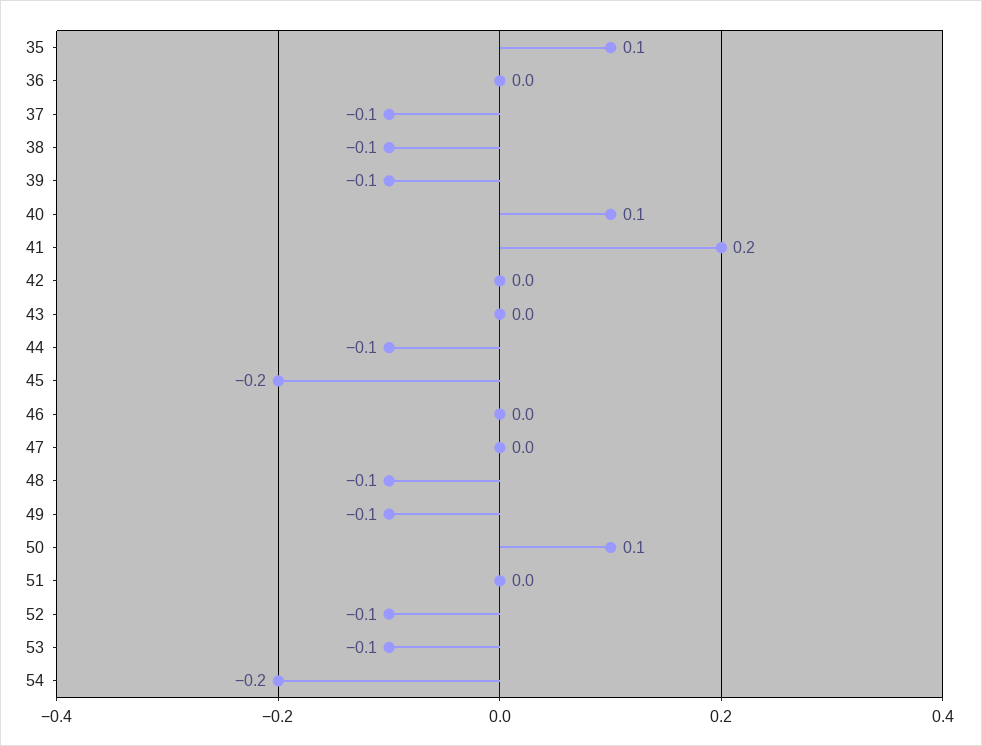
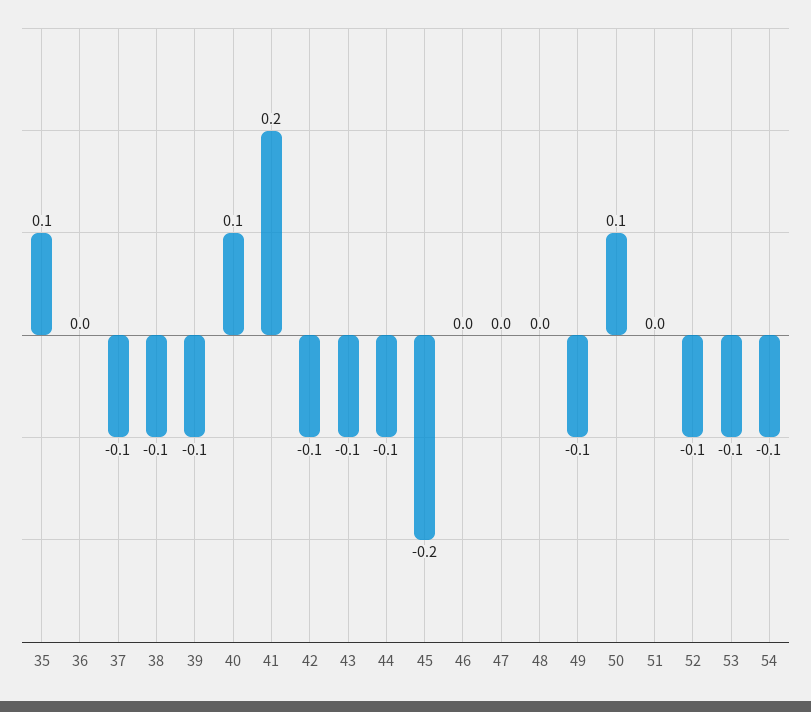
42: 0 -> -0.1
43: 0 -> -0.1
48: -0.1 -> 0
54: -0.2 -> -0.1

